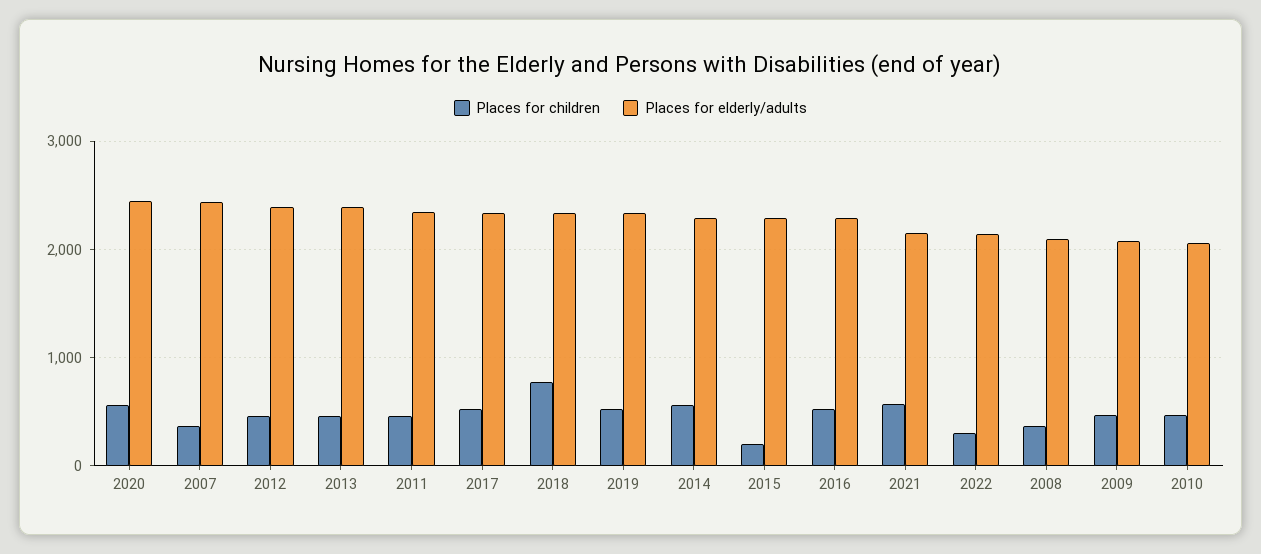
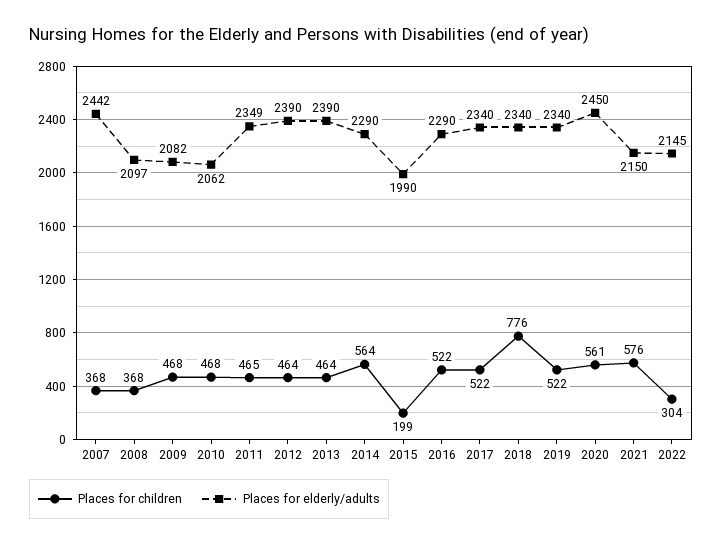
Places for elderly/adults, 2015: 2300 -> 1990

